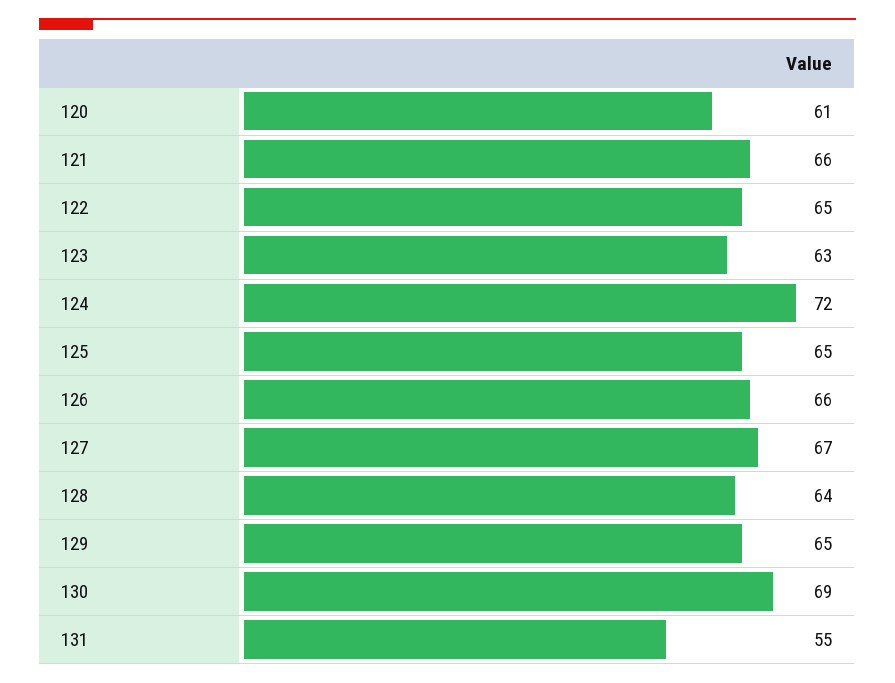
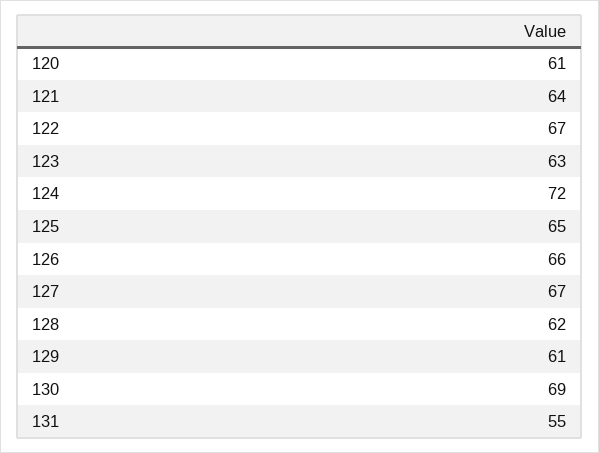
121: 66 -> 64
122: 65 -> 67
128: 64 -> 62
129: 65 -> 61

